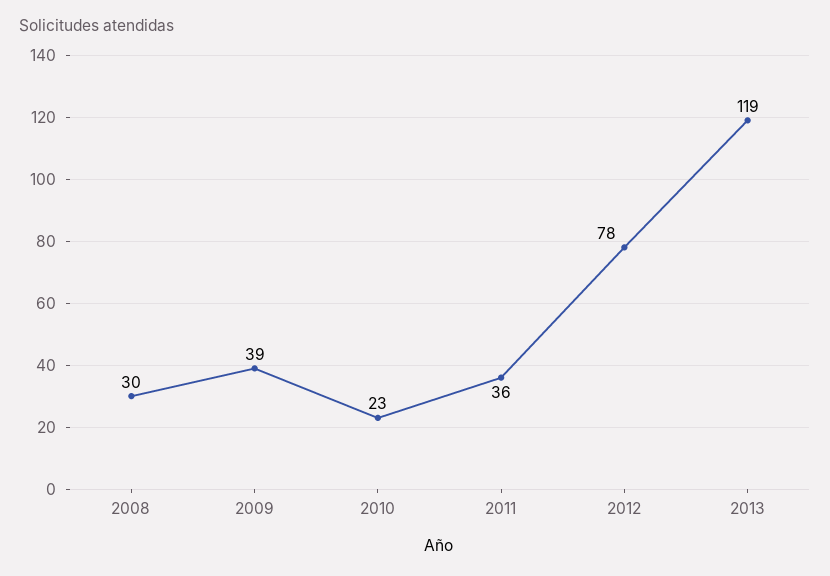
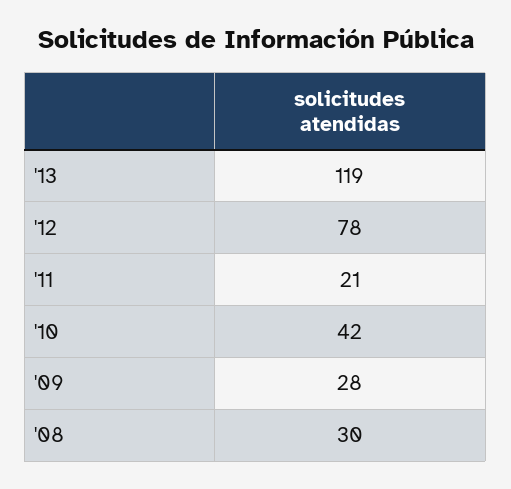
2009: 39 -> 28
2010: 23 -> 42
2011: 36 -> 21

